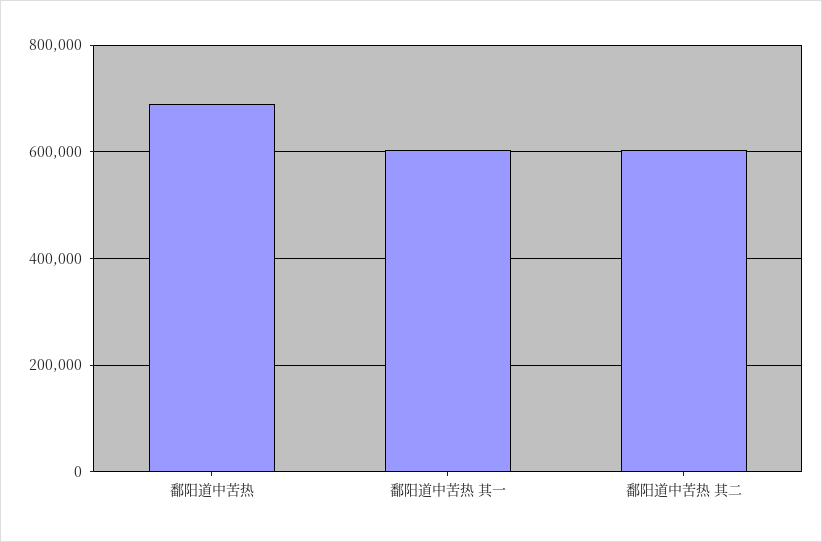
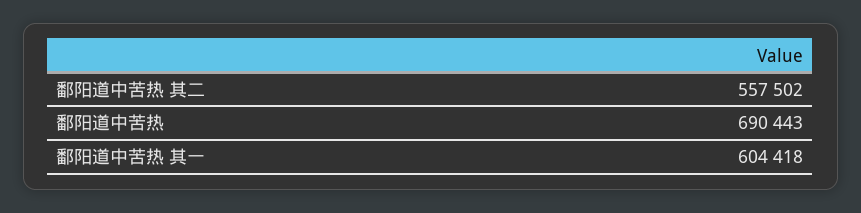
鄱阳道中苦热 其二: 600000 -> 557502

